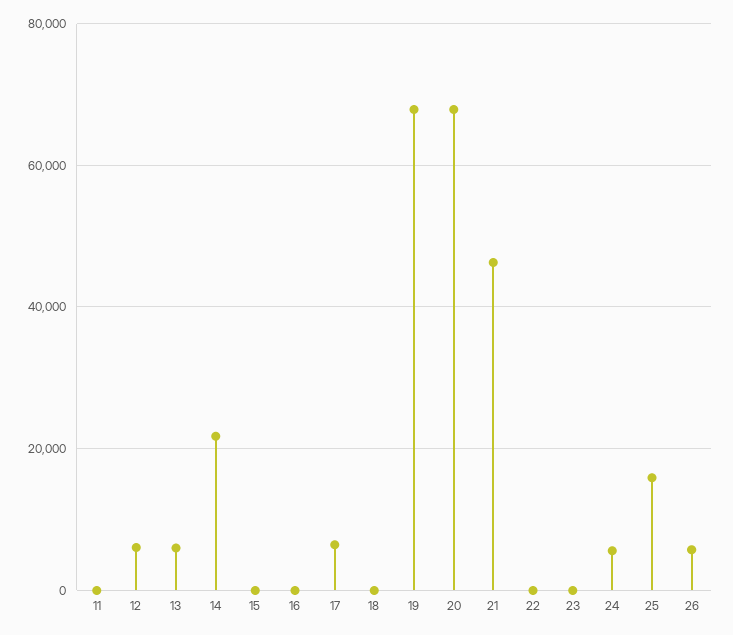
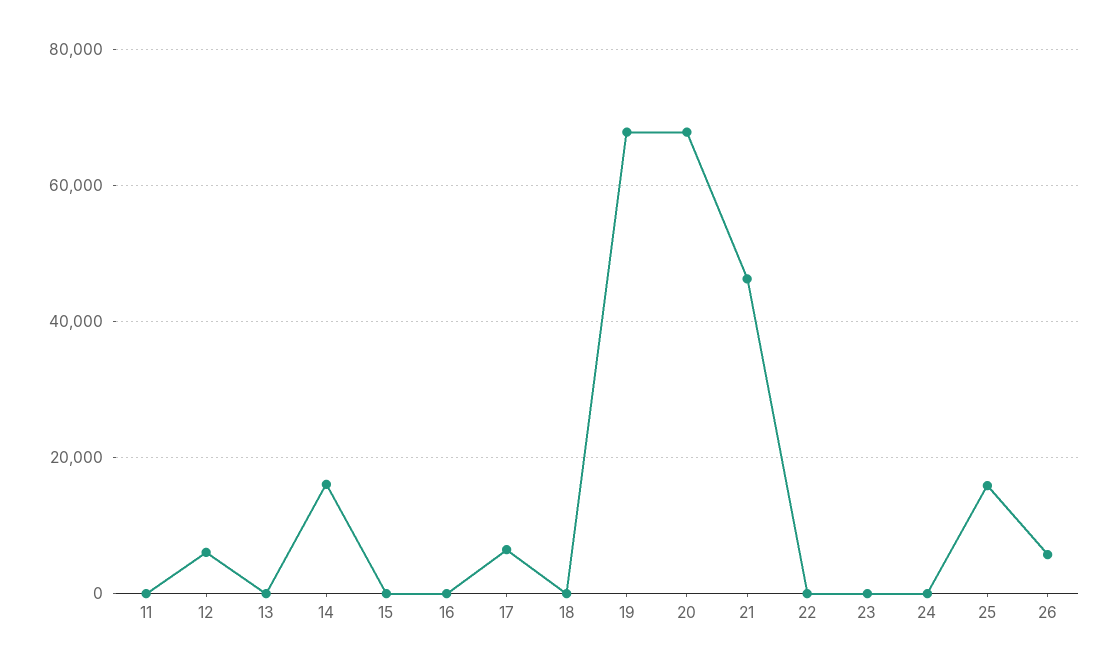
13: 6000 -> 0
14: 22000 -> 16000
24: 6000 -> 0

